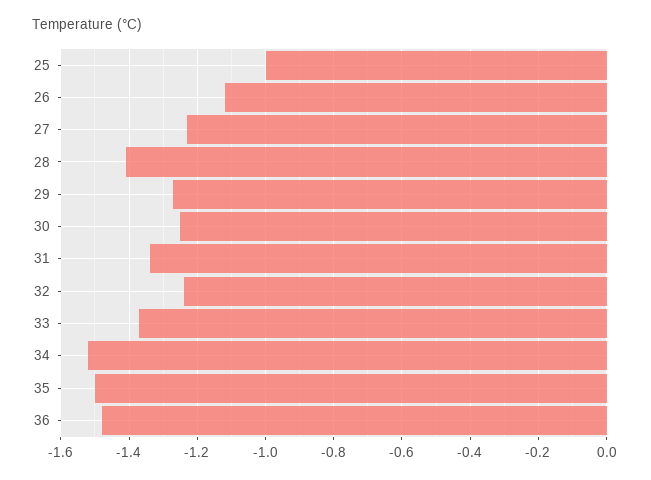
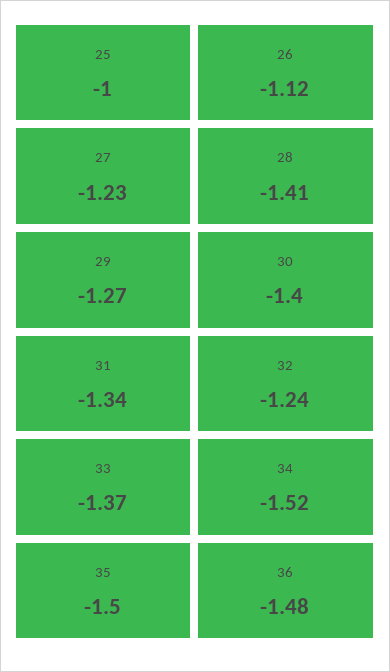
30: -1.25 -> -1.4

